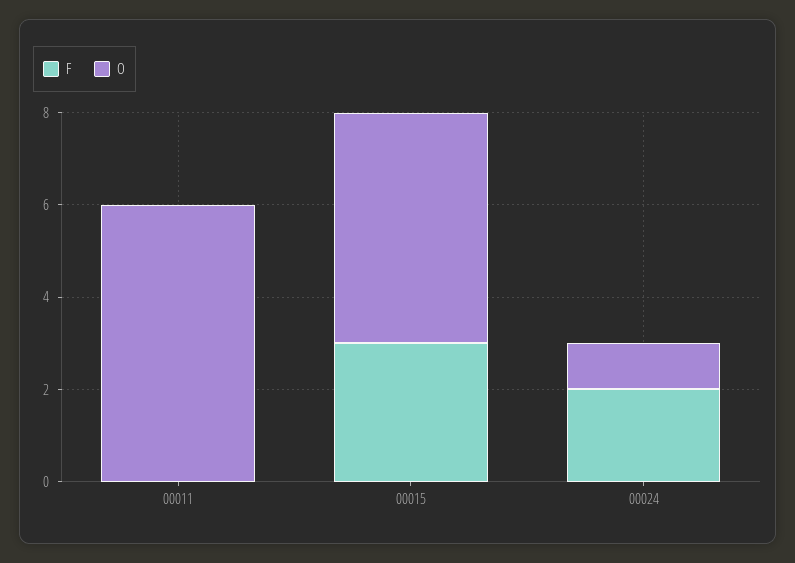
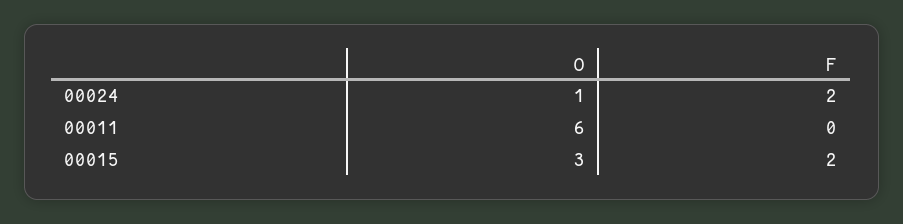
F, 00015: 3 -> 2
O, 00015: 5 -> 3

